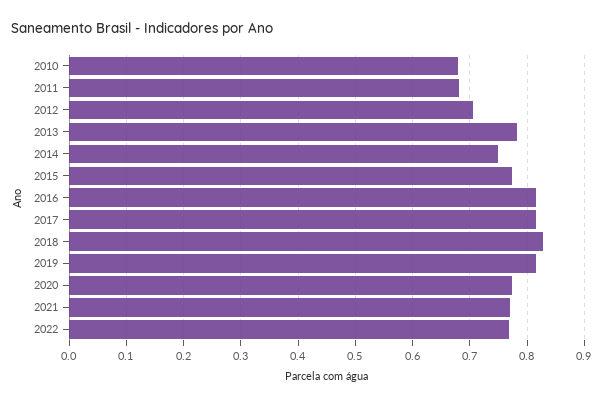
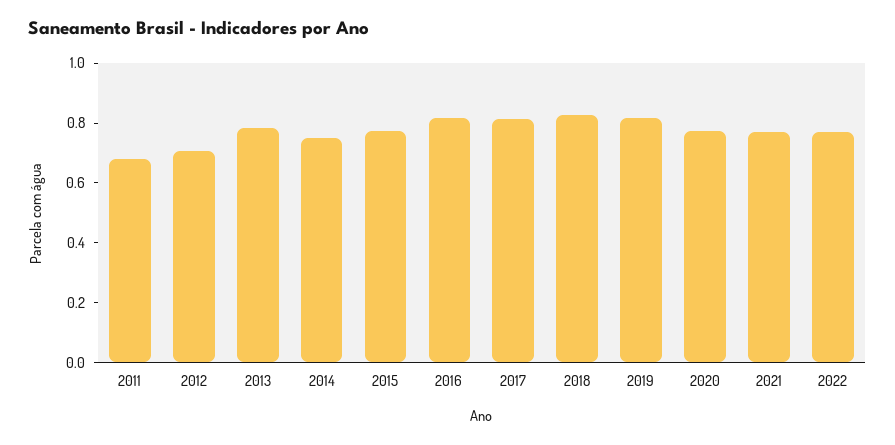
2010: 0.68 -> none

